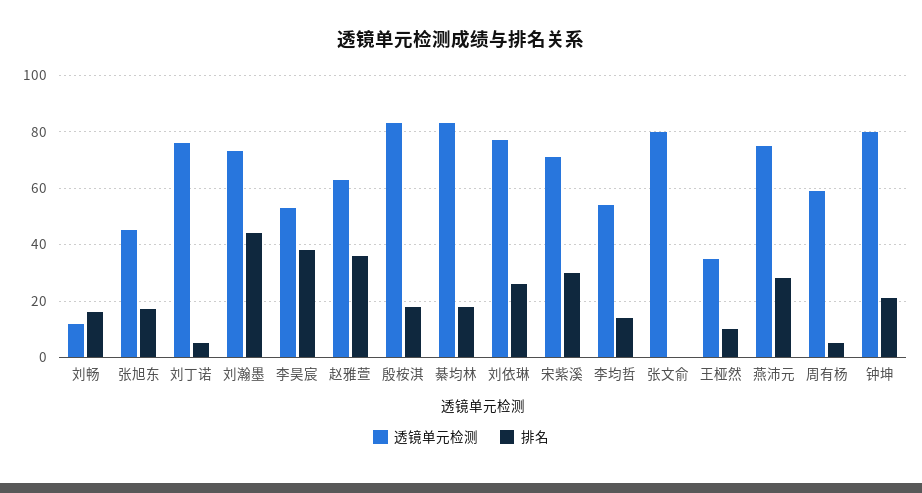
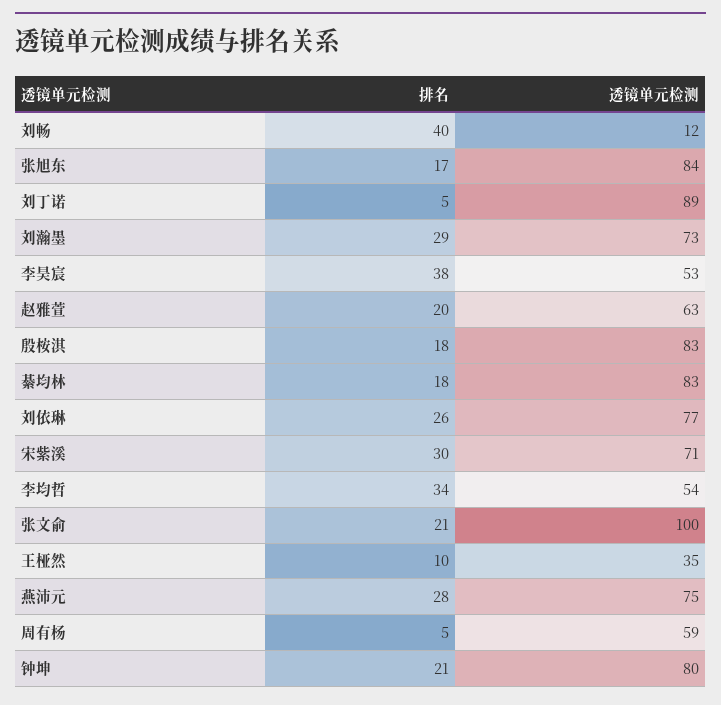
排名, 刘畅: 15 -> 40
透镜单元检测, 张旭东: 45 -> 84
透镜单元检测, 刘丁诺: 75 -> 89
排名, 刘瀚墨: 45 -> 29
排名, 赵雅萱: 35 -> 20
排名, 李均哲: 15 -> 34
透镜单元检测, 张文俞: 80 -> 100
排名, 张文俞: 0 -> 21

